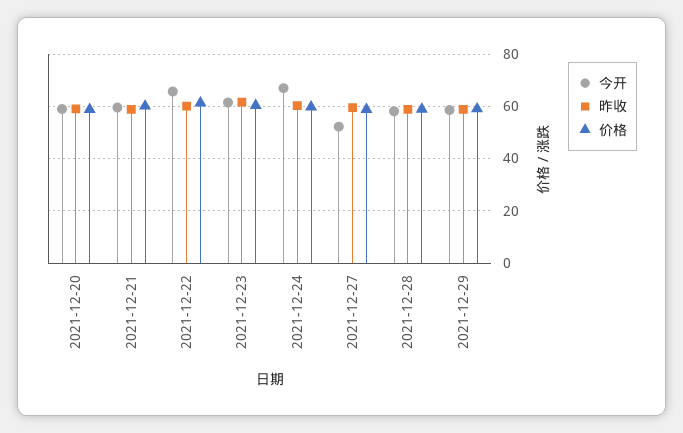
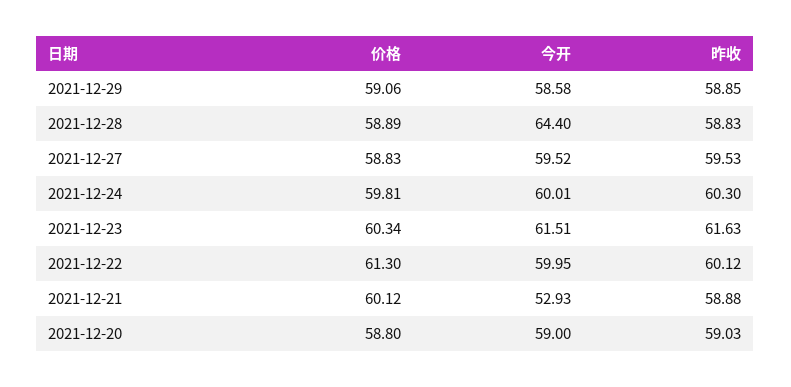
今开, 2021-12-21: 60 -> 52.93
今开, 2021-12-22: 65 -> 59.95
今开, 2021-12-24: 67.5 -> 60.01
今开, 2021-12-27: 52.5 -> 59.52
今开, 2021-12-28: 57.5 -> 64.4

